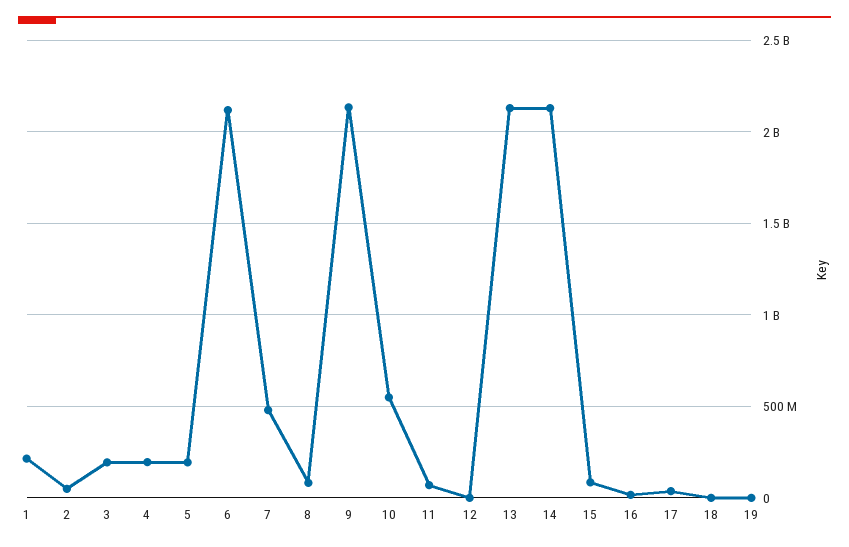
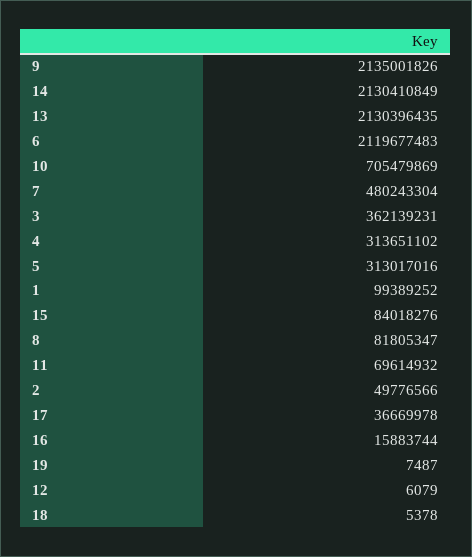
1: 200000000 -> 99389252
3: 200000000 -> 362139231
4: 200000000 -> 313651102
5: 200000000 -> 313017016
10: 550000000 -> 705479869

